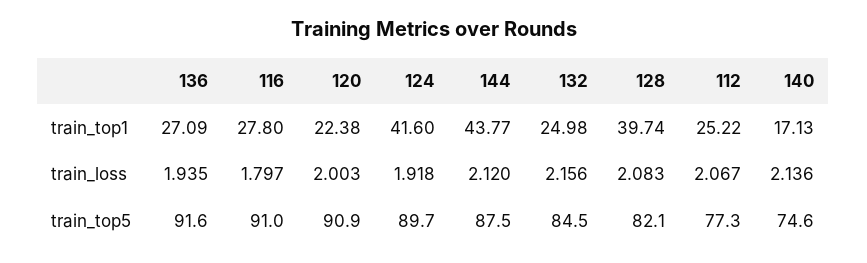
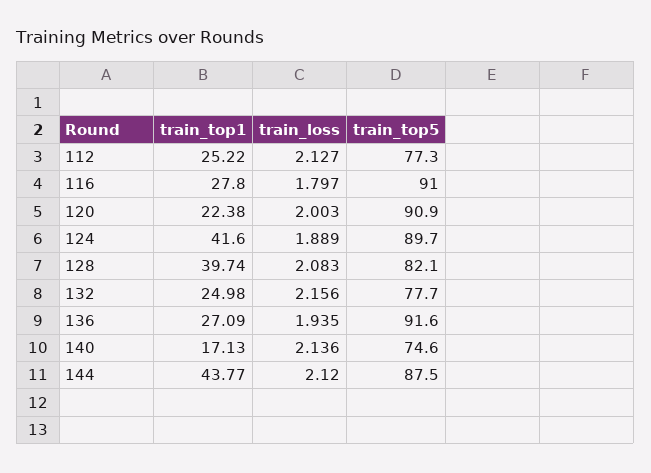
124, train_loss: 1.918 -> 1.889
112, train_loss: 2.067 -> 2.127
132, train_top5: 84.5 -> 77.7

